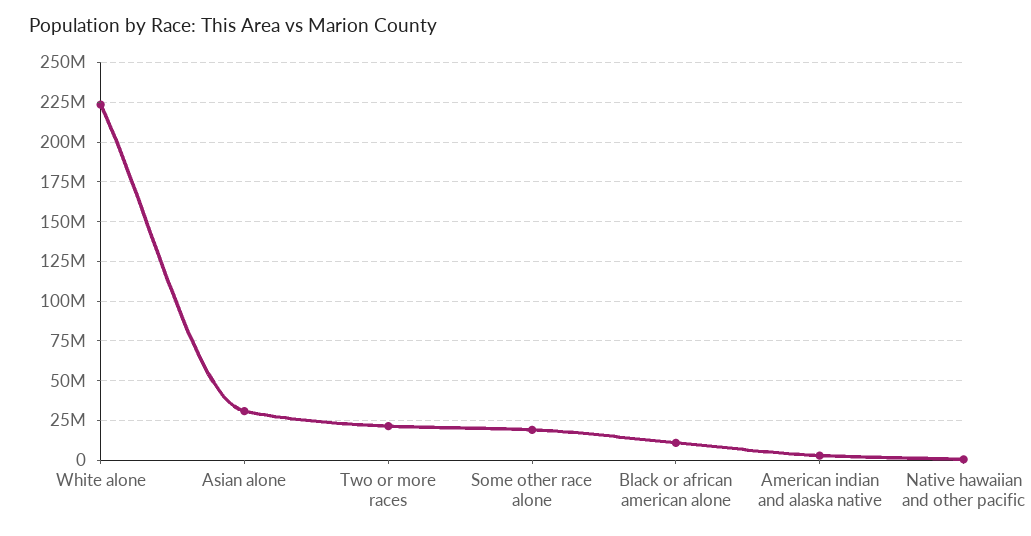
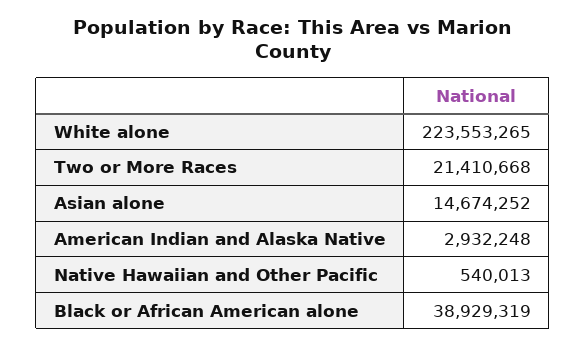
Asian alone: 30000000 -> 14674252
Some other race alone: 20000000 -> none
Black or african american alone: 10000000 -> 38929319

